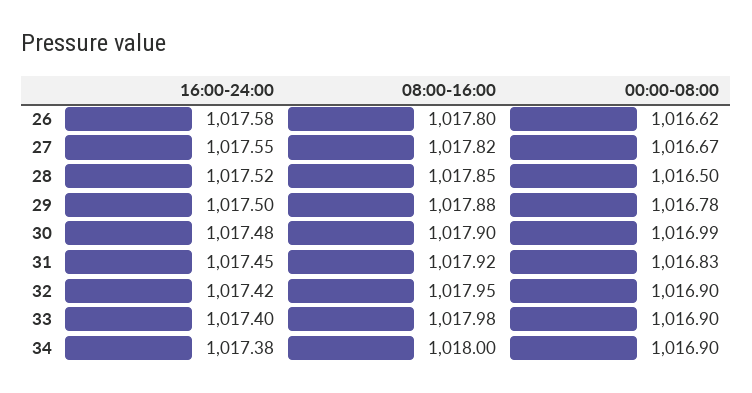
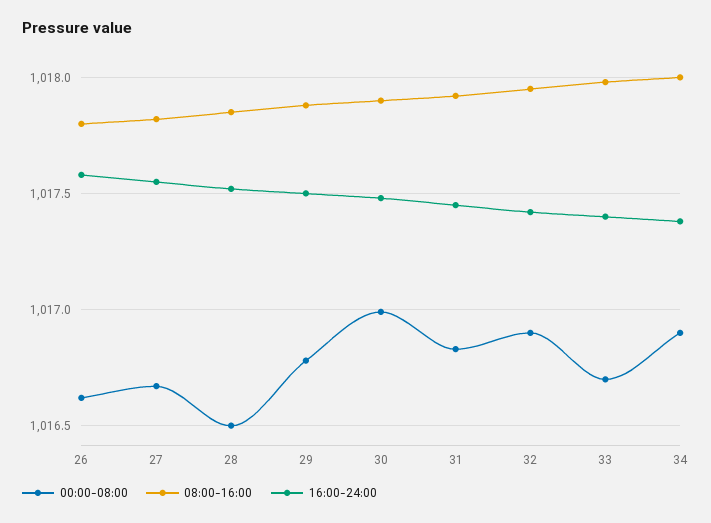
00:00-08:00, 33: 1016.9 -> 1016.7

